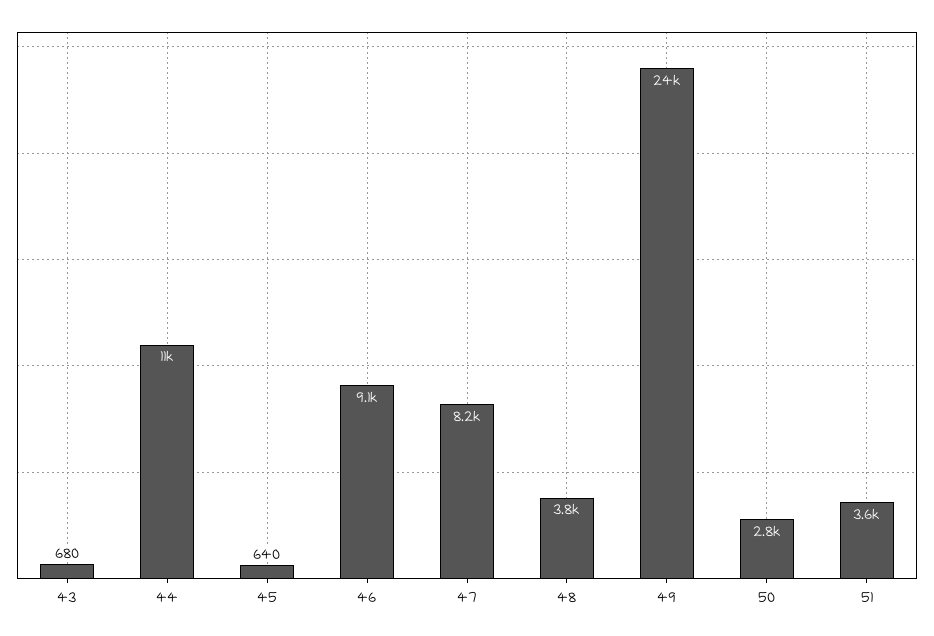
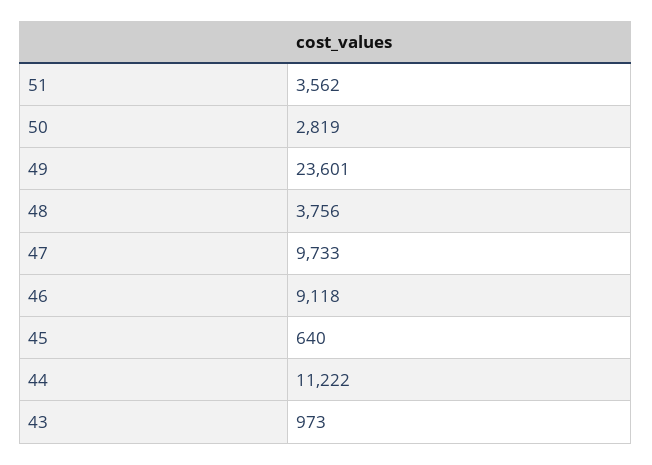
43: 680 -> 973
47: 8200 -> 9733

